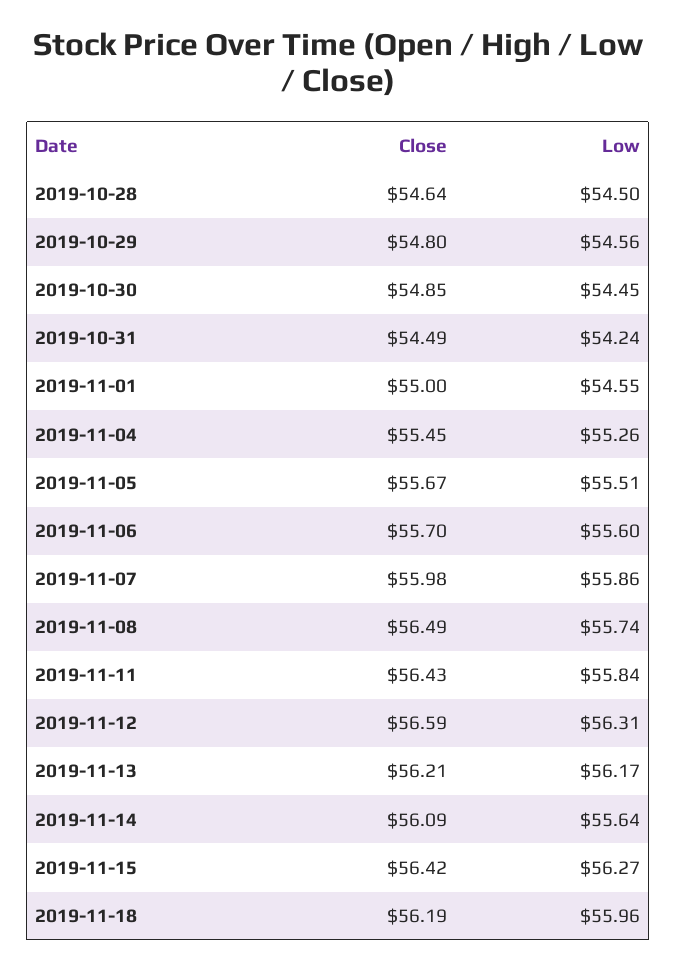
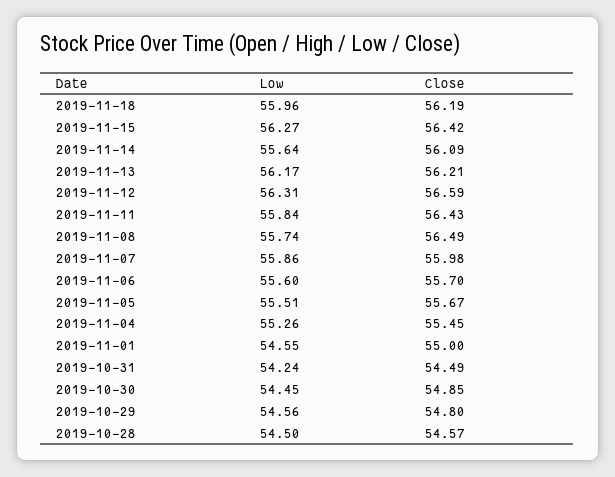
Close, 2019-10-28: 54.64 -> 54.57

